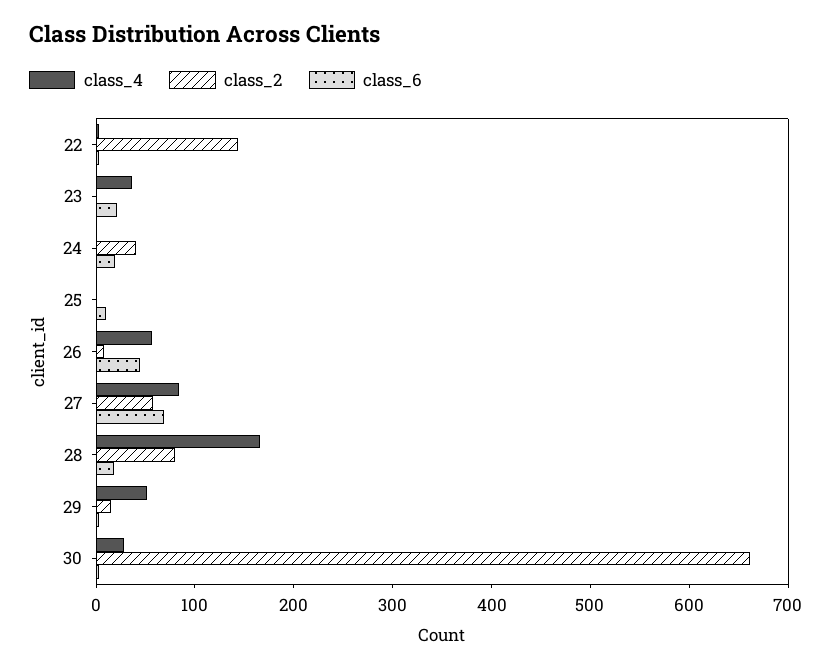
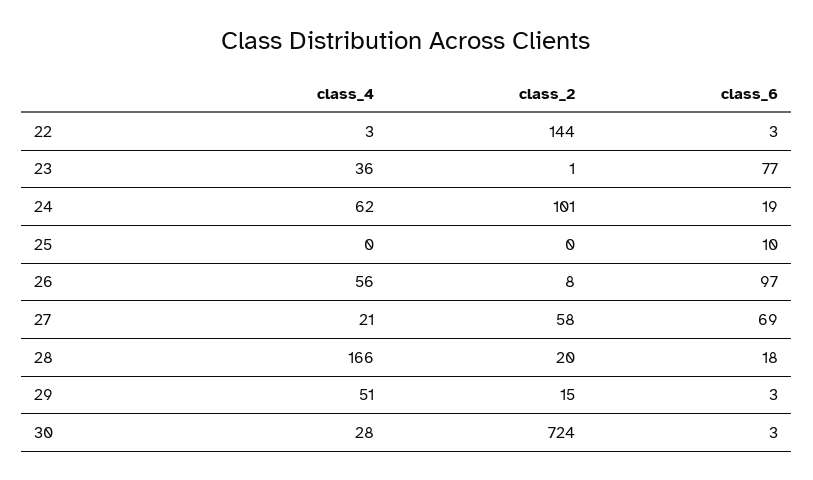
class_6, 23: 20 -> 77
class_4, 24: 0 -> 62
class_2, 24: 40 -> 101
class_6, 26: 40 -> 97
class_4, 27: 80 -> 21
class_2, 28: 80 -> 20
class_2, 30: 660 -> 724

